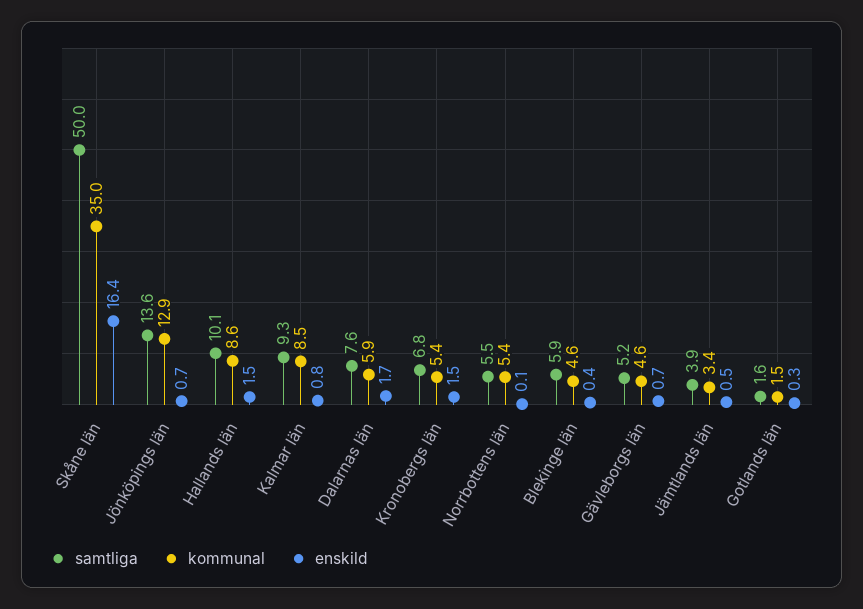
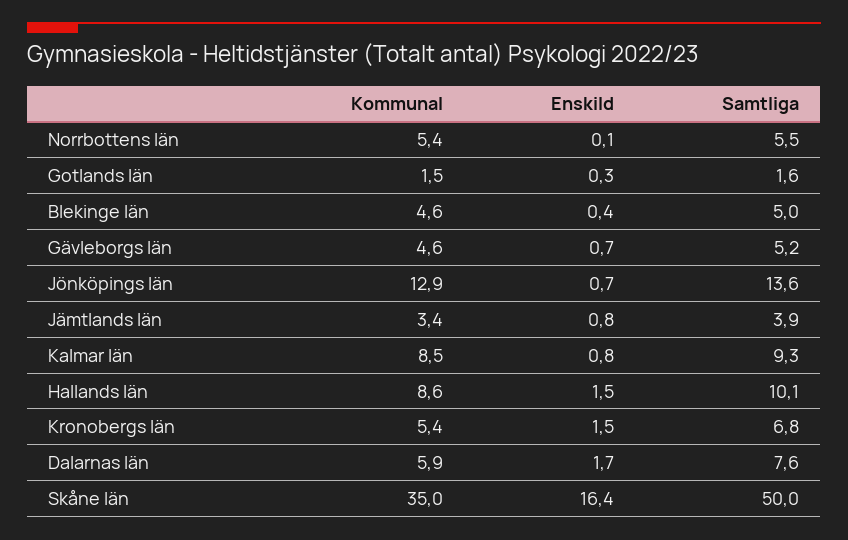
samtliga, Blekinge län: 5.9 -> 5
enskild, Jämtlands län: 0.5 -> 0.8

